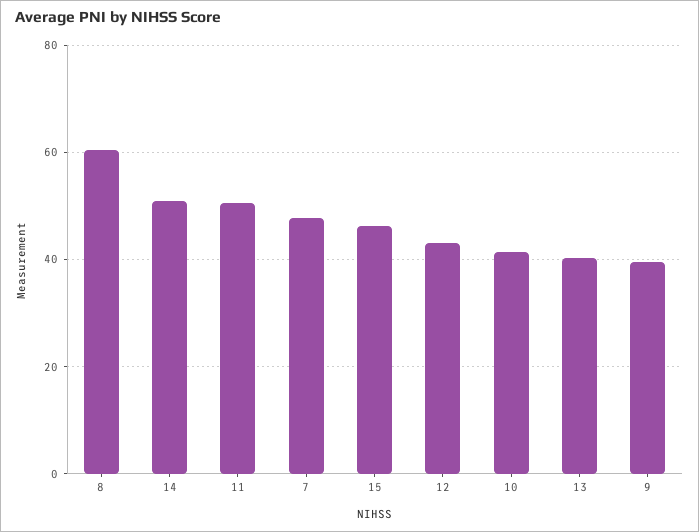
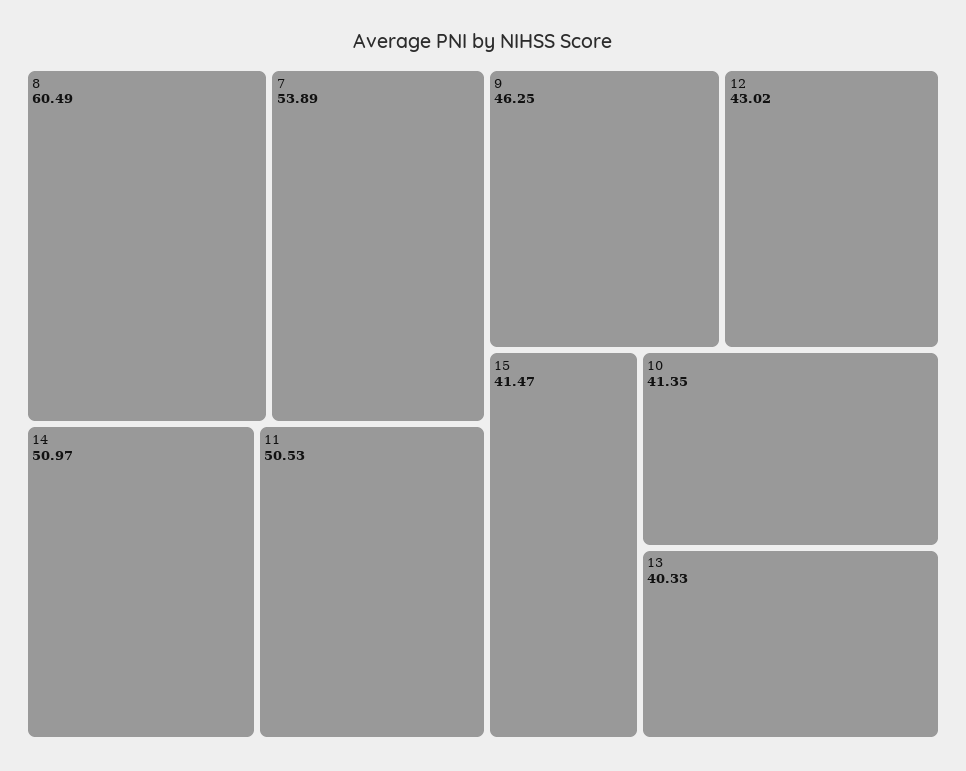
7: 48 -> 53.89
15: 46 -> 41.47
9: 40 -> 46.25

